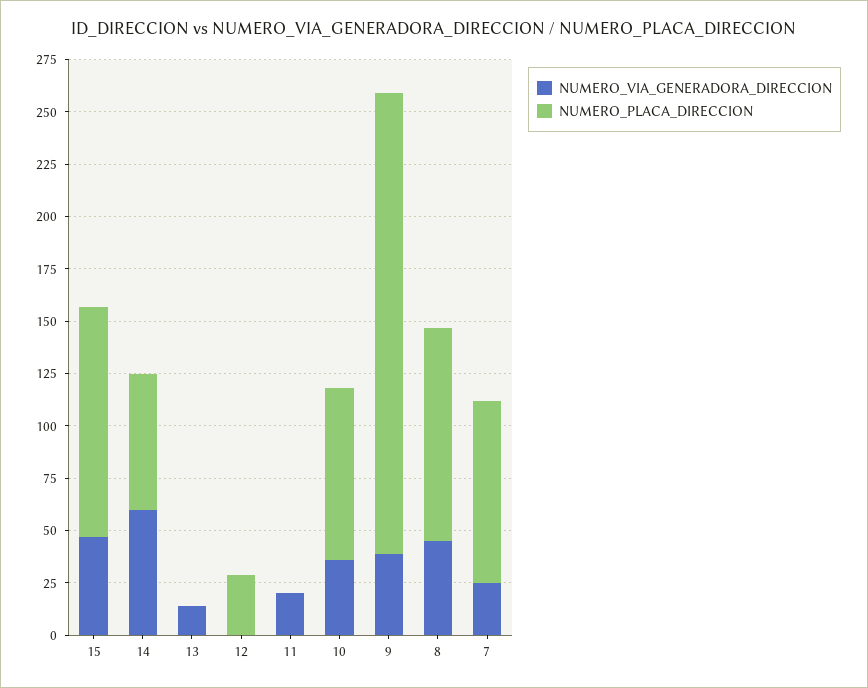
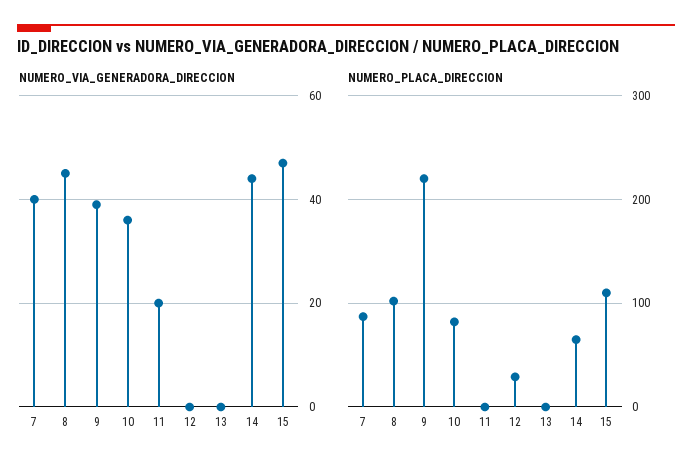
NUMERO_VIA_GENERADORA_DIRECCION, 14: 60 -> 45
NUMERO_VIA_GENERADORA_DIRECCION, 13: 15 -> 0
NUMERO_VIA_GENERADORA_DIRECCION, 7: 25 -> 40

